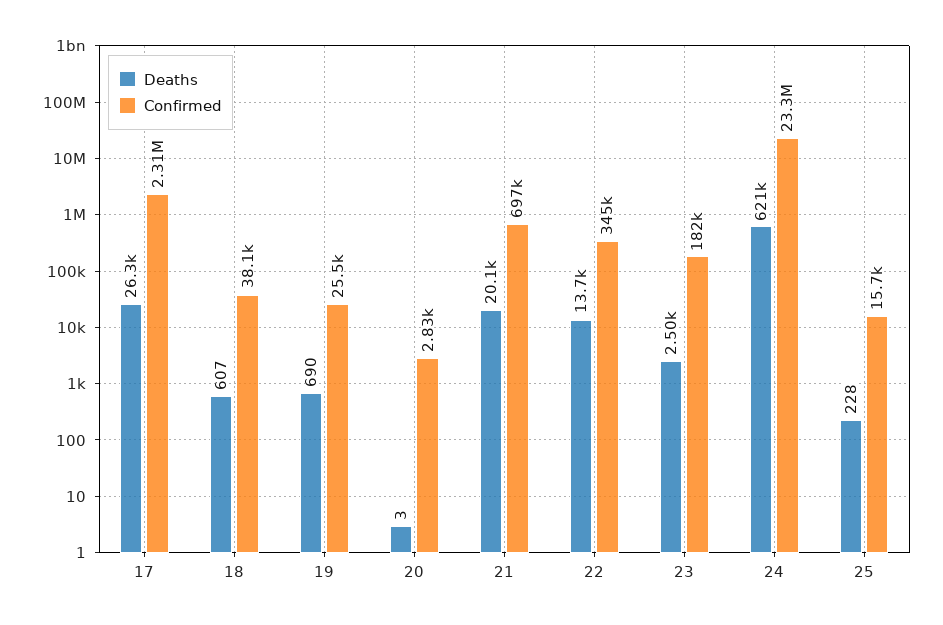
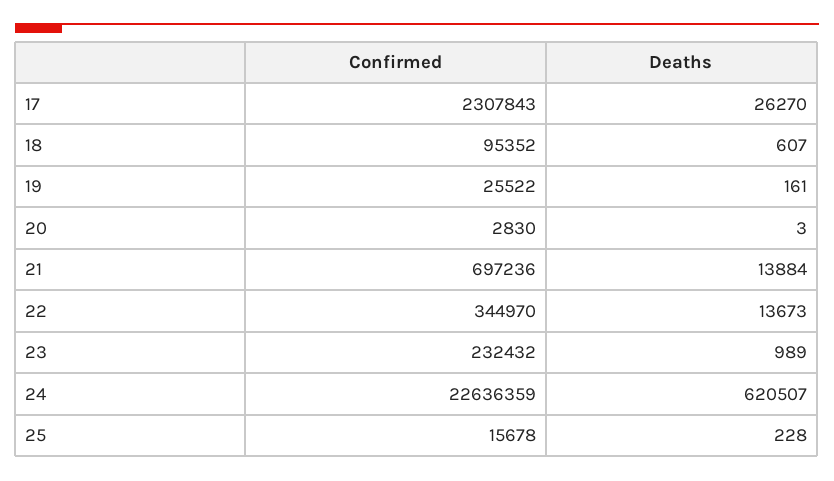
Confirmed, 18: 38100 -> 95352
Deaths, 19: 690 -> 161
Deaths, 21: 20100 -> 13884
Deaths, 23: 2500 -> 989
Confirmed, 23: 182000 -> 232432
Confirmed, 24: 23300000 -> 22636359

